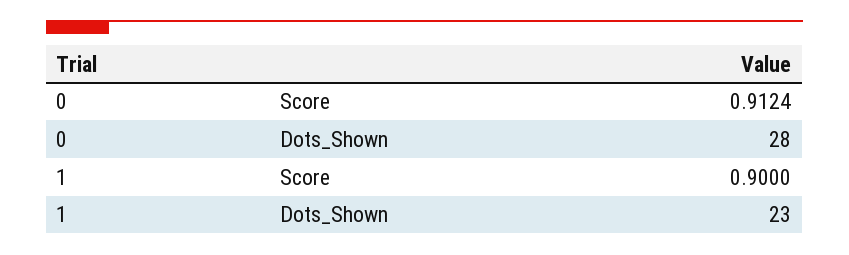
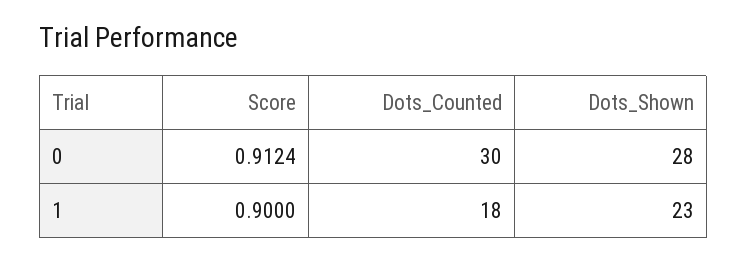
0, Dots_Counted: none -> 30
1, Dots_Counted: none -> 18

